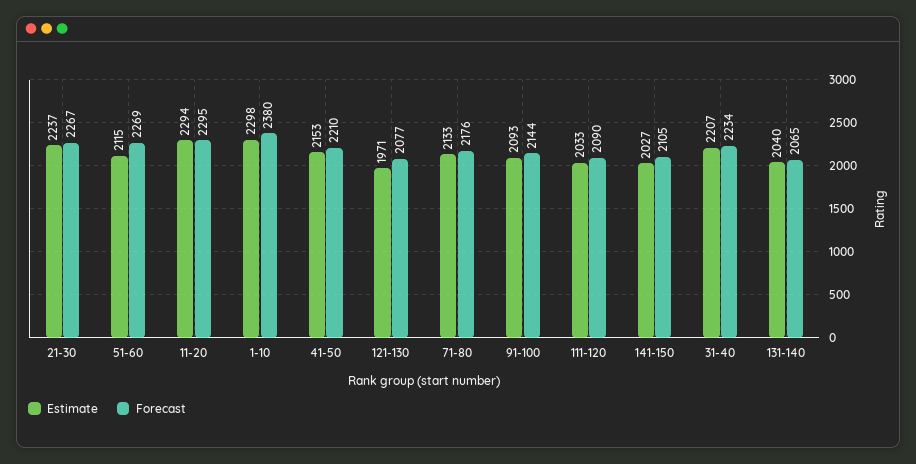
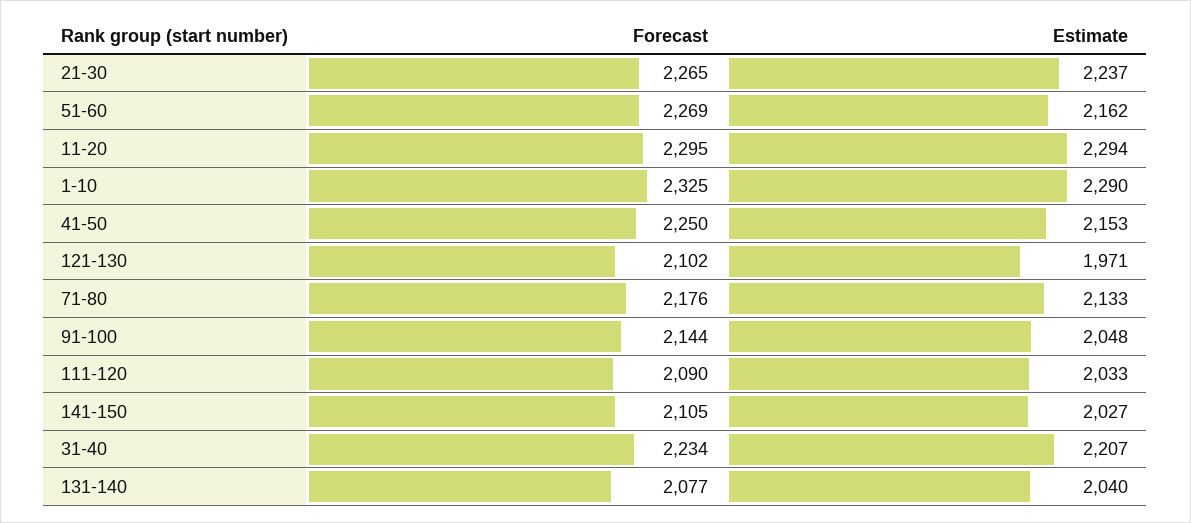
Forecast, 21-30: 2267 -> 2265
Estimate, 51-60: 2115 -> 2162
Estimate, 1-10: 2298 -> 2290
Forecast, 1-10: 2380 -> 2325
Forecast, 41-50: 2210 -> 2250
Forecast, 121-130: 2077 -> 2102
Estimate, 91-100: 2093 -> 2048
Forecast, 131-140: 2065 -> 2077

